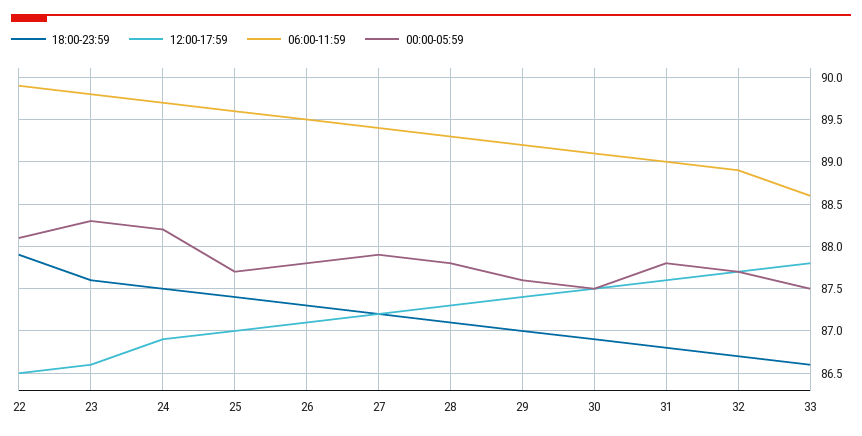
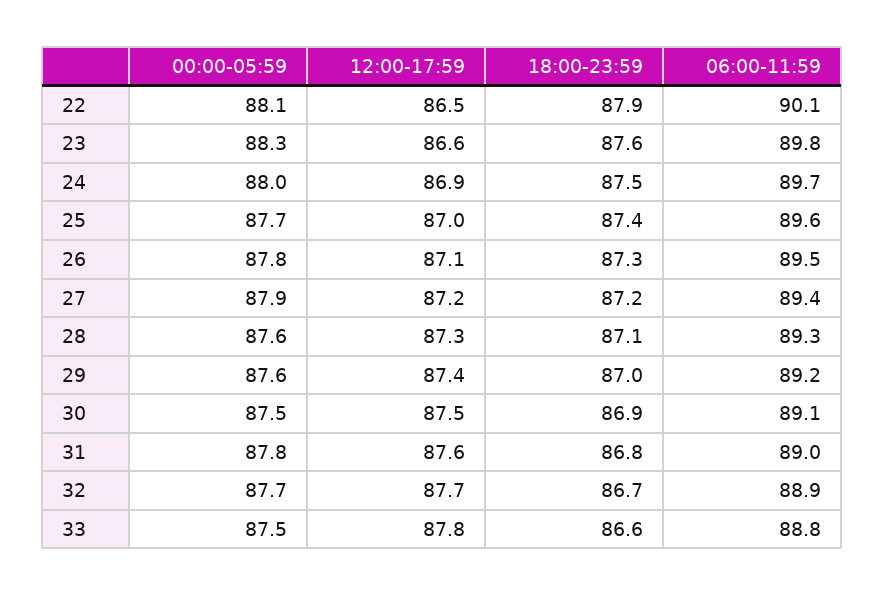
06:00-11:59, 22: 89.9 -> 90.1
00:00-05:59, 24: 88.2 -> 88
00:00-05:59, 28: 87.8 -> 87.6
06:00-11:59, 33: 88.6 -> 88.8

